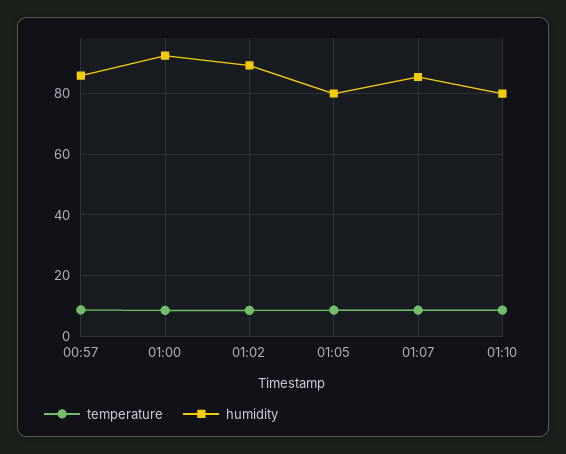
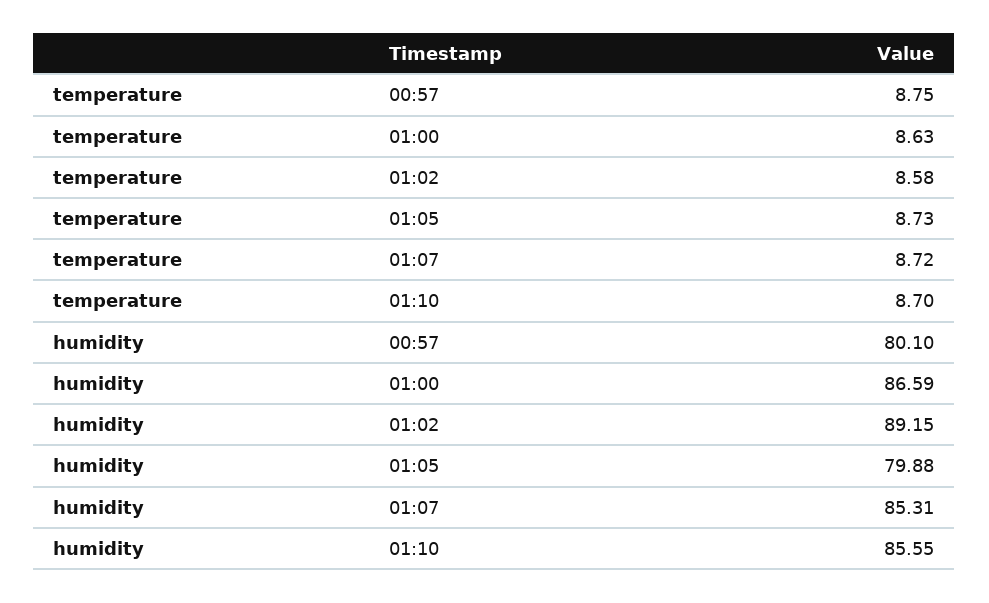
humidity, 00:57: 86 -> 80.1
humidity, 01:00: 92 -> 86.59
humidity, 01:10: 80 -> 85.55

